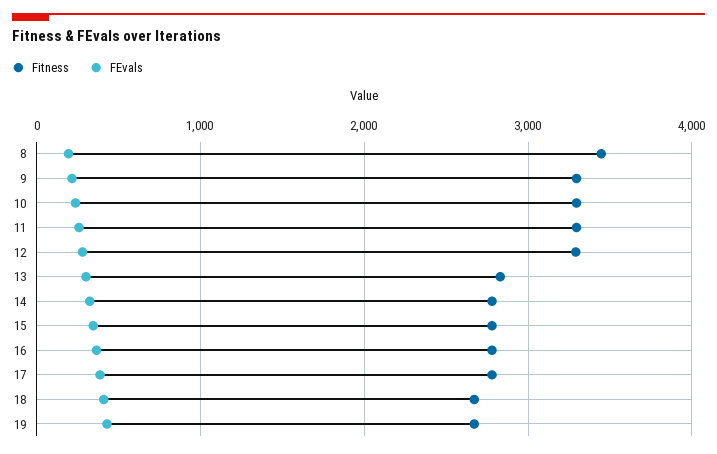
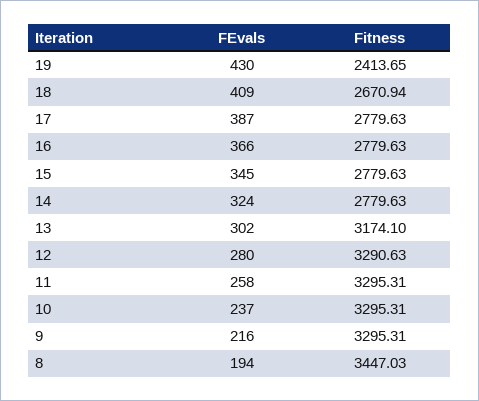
Fitness, 13: 2800 -> 3174.1
Fitness, 19: 2700 -> 2413.65

